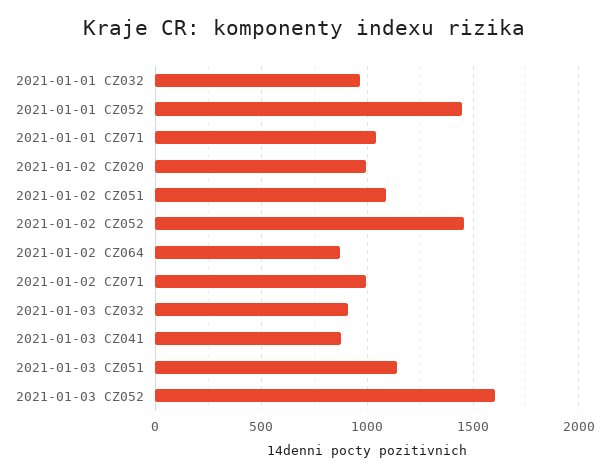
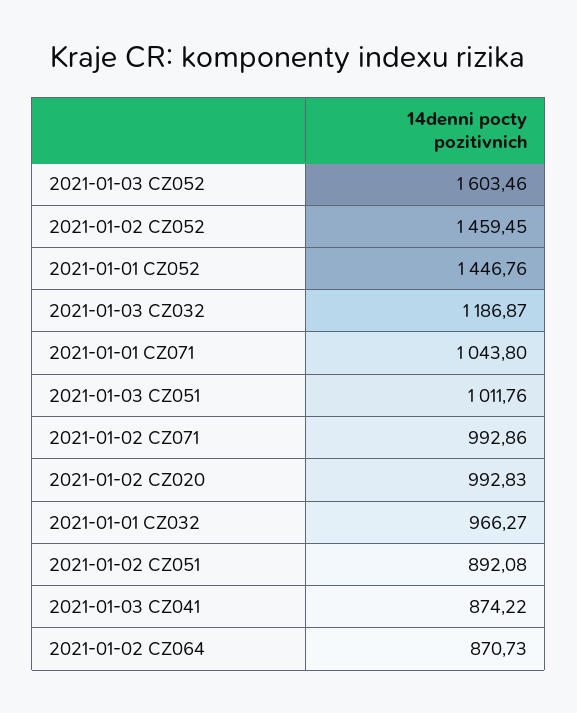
2021-01-02 CZ051: 1100 -> 892.08
2021-01-03 CZ032: 900 -> 1186.87
2021-01-03 CZ051: 1150 -> 1011.76

